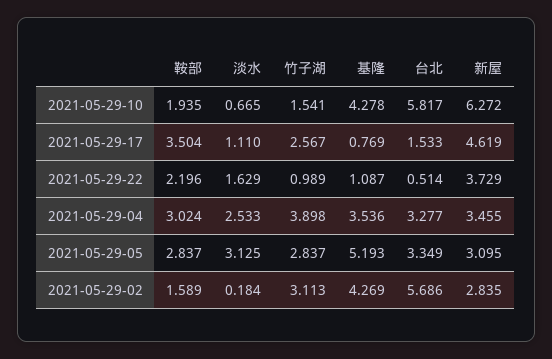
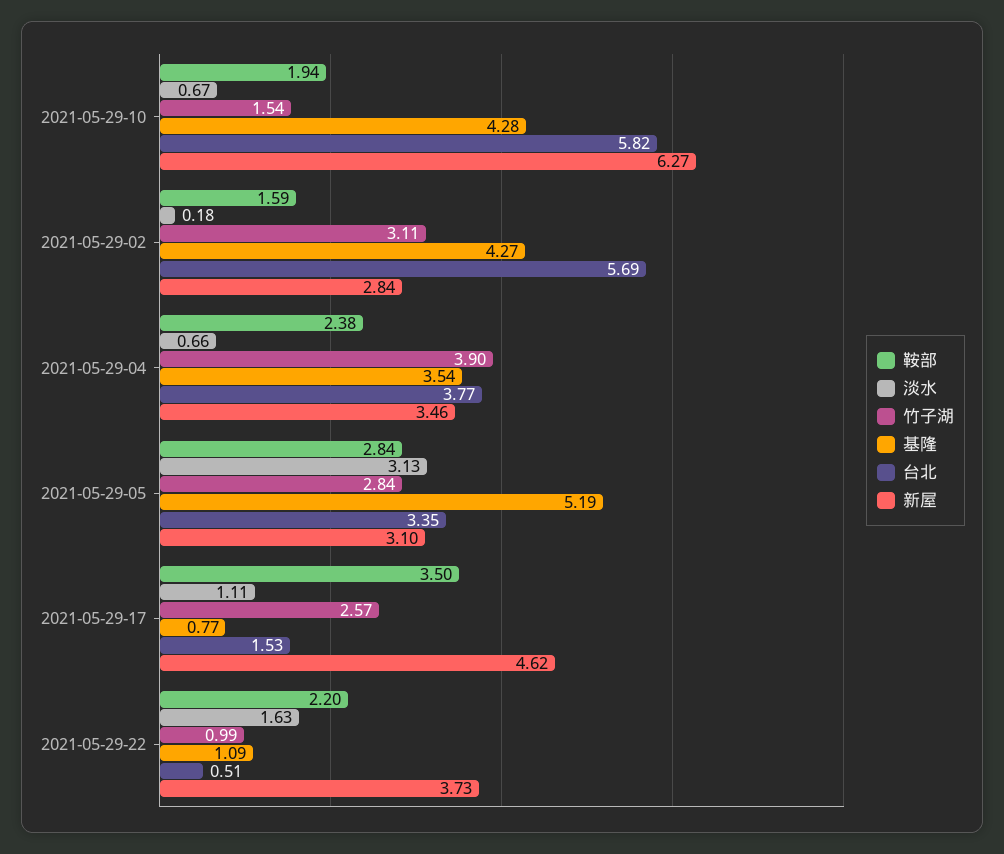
鞍部, 2021-05-29-04: 3.024 -> 2.38
淡水, 2021-05-29-04: 2.533 -> 0.66
台北, 2021-05-29-04: 3.277 -> 3.77

